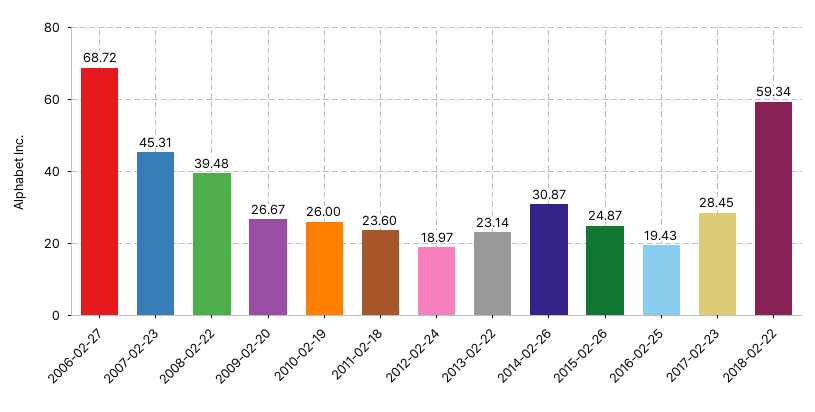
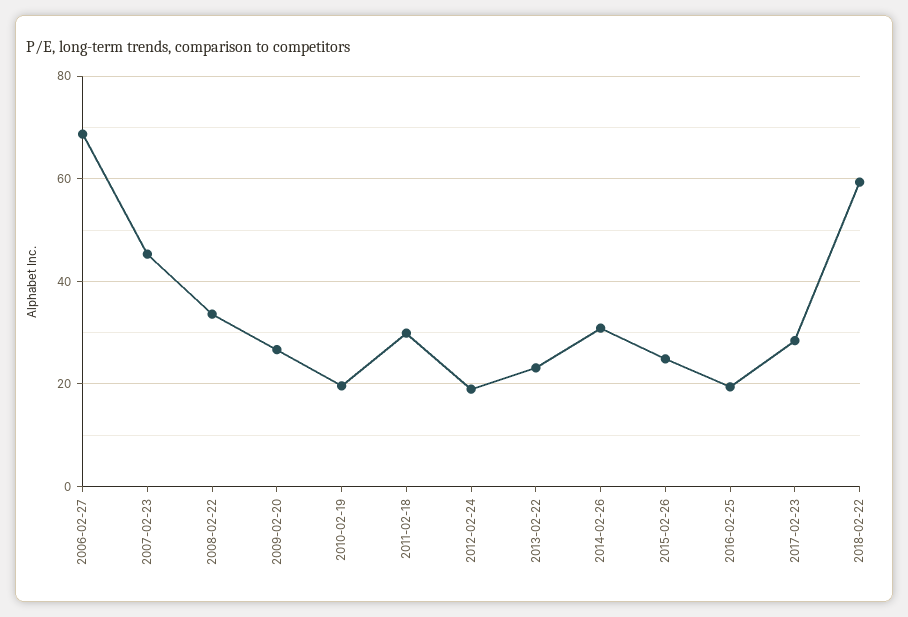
2008-02-22: 39.48 -> 34
2010-02-19: 26 -> 20
2011-02-18: 23.6 -> 30

